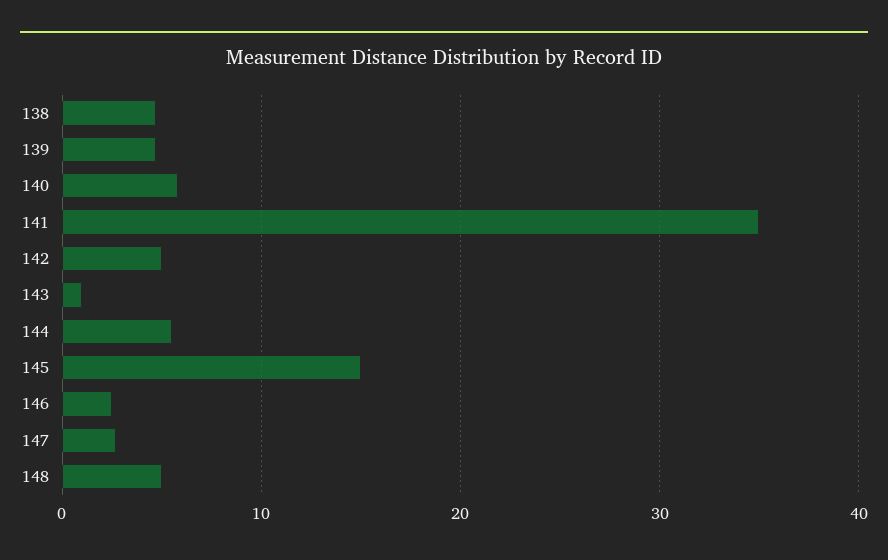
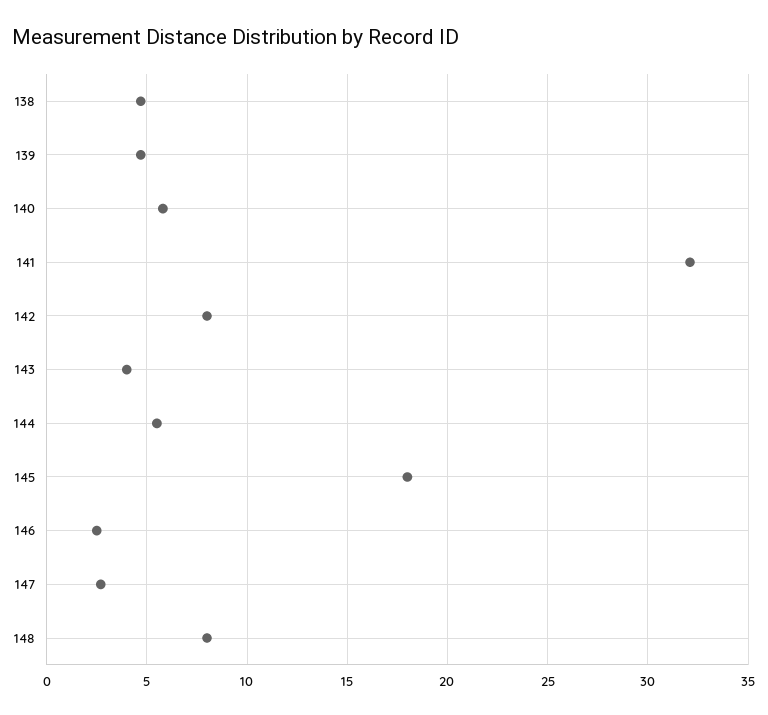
141: 35 -> 32
142: 5 -> 8
143: 1 -> 4
145: 15 -> 18
148: 5 -> 8

